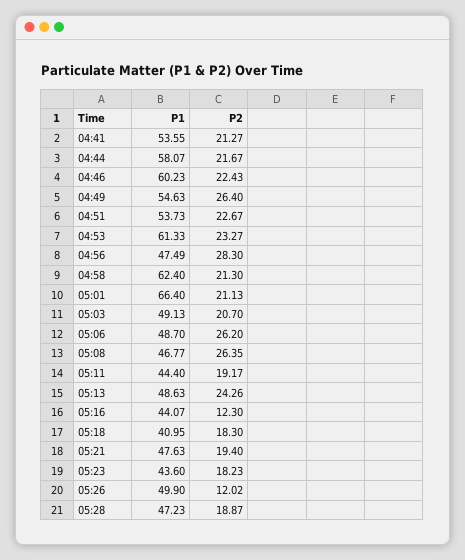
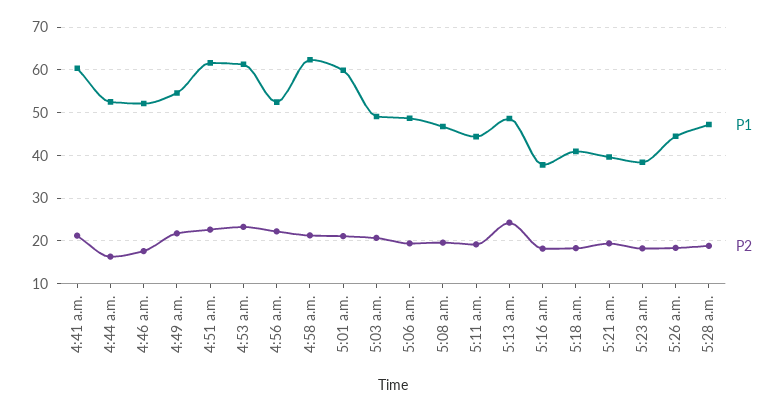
P1, 04:41: 53.55 -> 60
P1, 04:44: 58.07 -> 52
P2, 04:44: 21.67 -> 16
P1, 04:46: 60.23 -> 52
P2, 04:46: 22.43 -> 18
P2, 04:49: 26.4 -> 22
P1, 04:51: 53.73 -> 62
P1, 04:56: 47.49 -> 52
P2, 04:56: 28.3 -> 22
P1, 05:01: 66.4 -> 60
P2, 05:06: 26.2 -> 20
P2, 05:08: 26.35 -> 20
P1, 05:16: 44.07 -> 38
P2, 05:16: 12.3 -> 18
P1, 05:21: 47.63 -> 40
P1, 05:23: 43.6 -> 38
P1, 05:26: 49.9 -> 44
P2, 05:26: 12.02 -> 18

